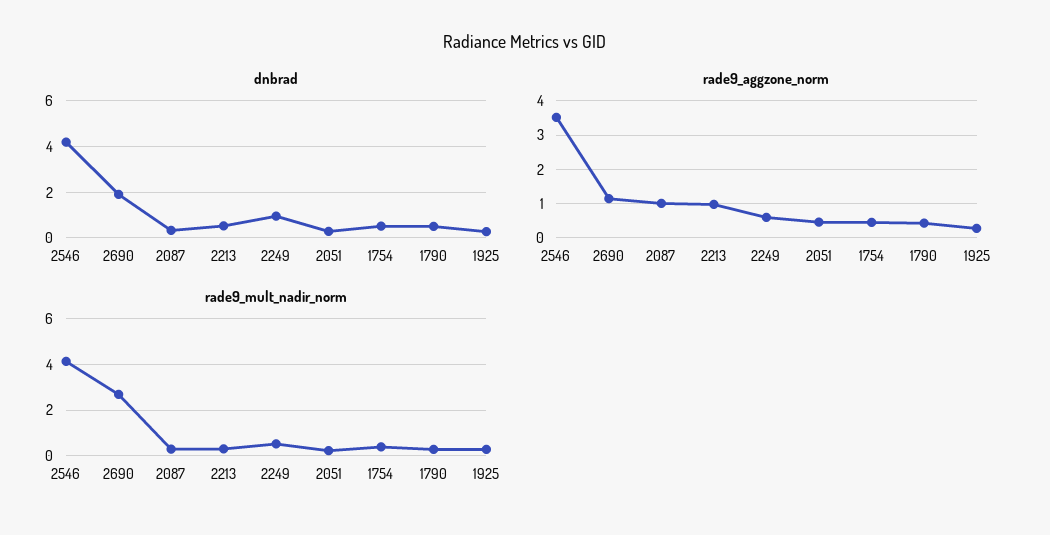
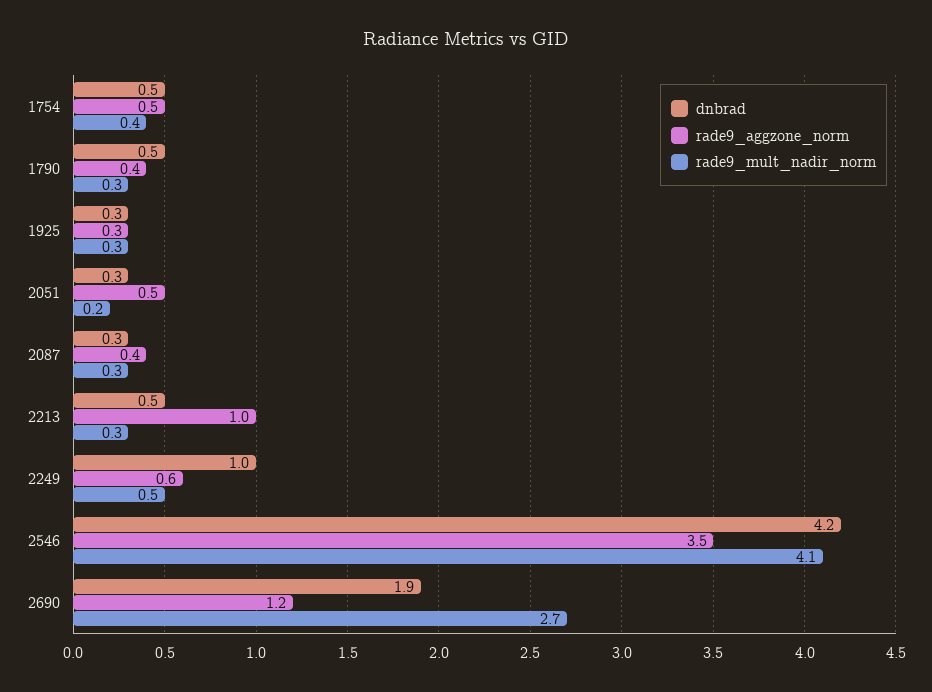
rade9_aggzone_norm, 2087: 1 -> 0.4

